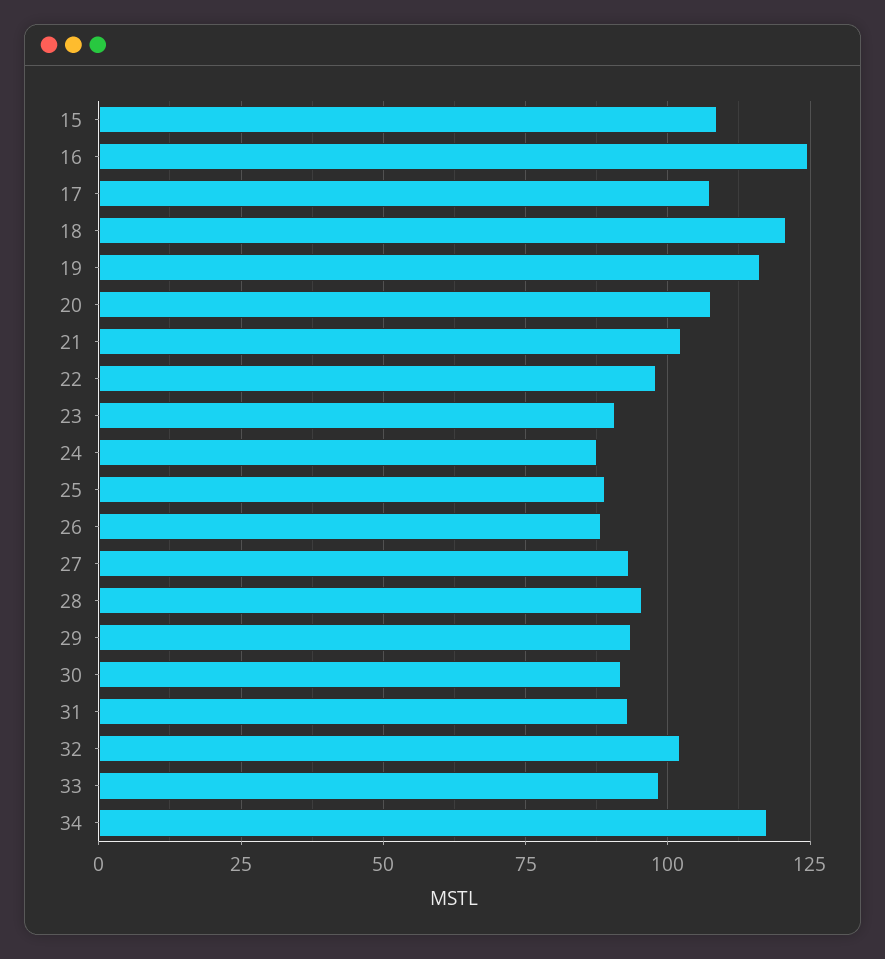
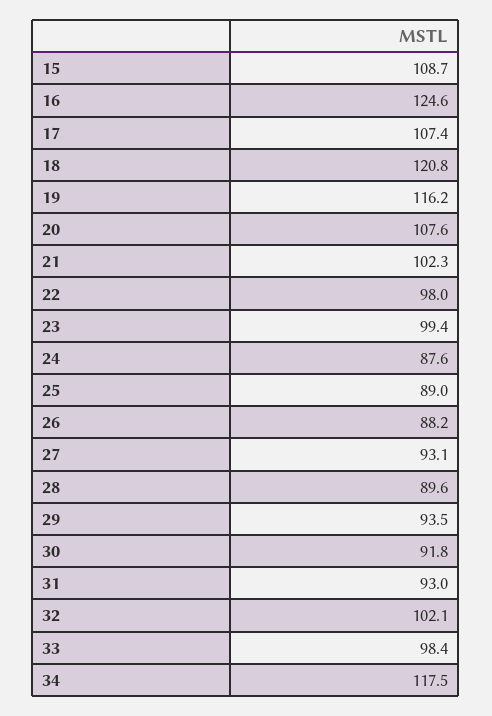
23: 90 -> 99.4
28: 95 -> 89.6

